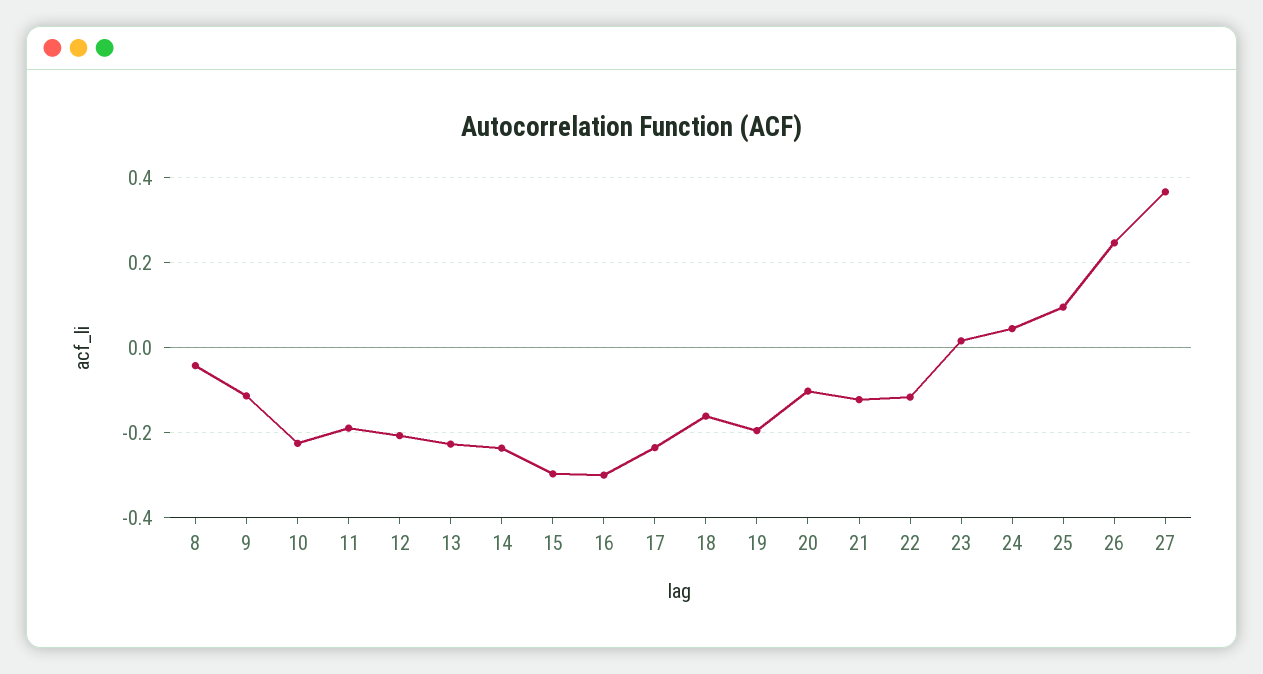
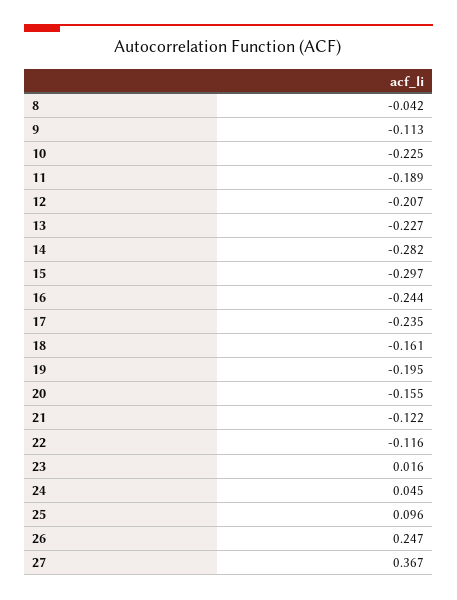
14: -0.24 -> -0.282
16: -0.3 -> -0.244
20: -0.1 -> -0.155

